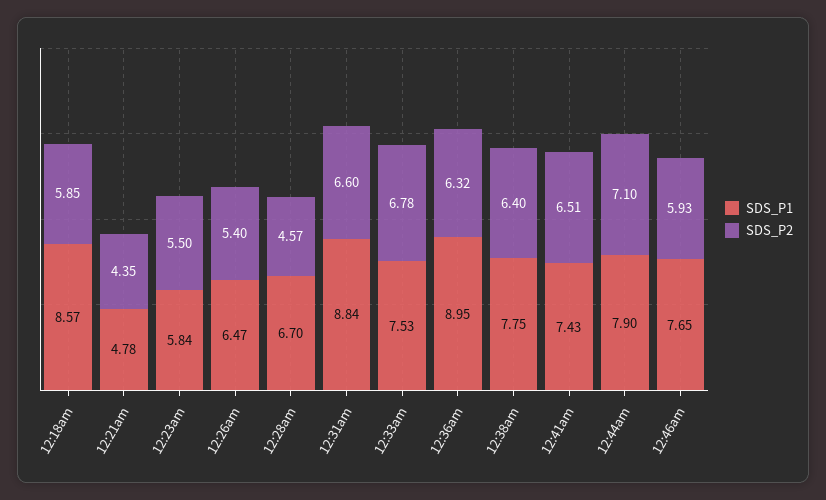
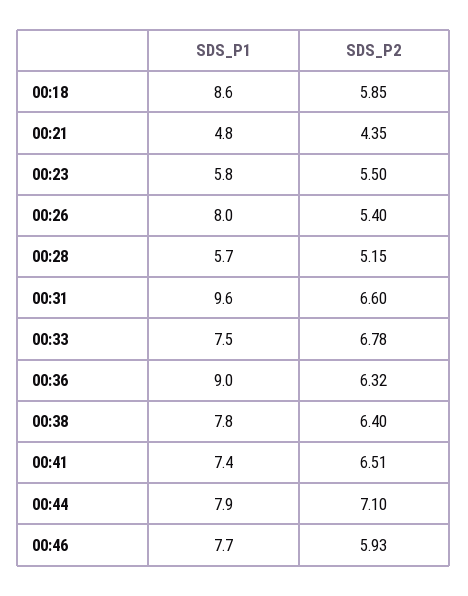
SDS_P1, 12:26am: 6.47 -> 8
SDS_P1, 12:28am: 6.7 -> 5.7
SDS_P2, 12:28am: 4.57 -> 5.15
SDS_P1, 12:31am: 8.84 -> 9.6

